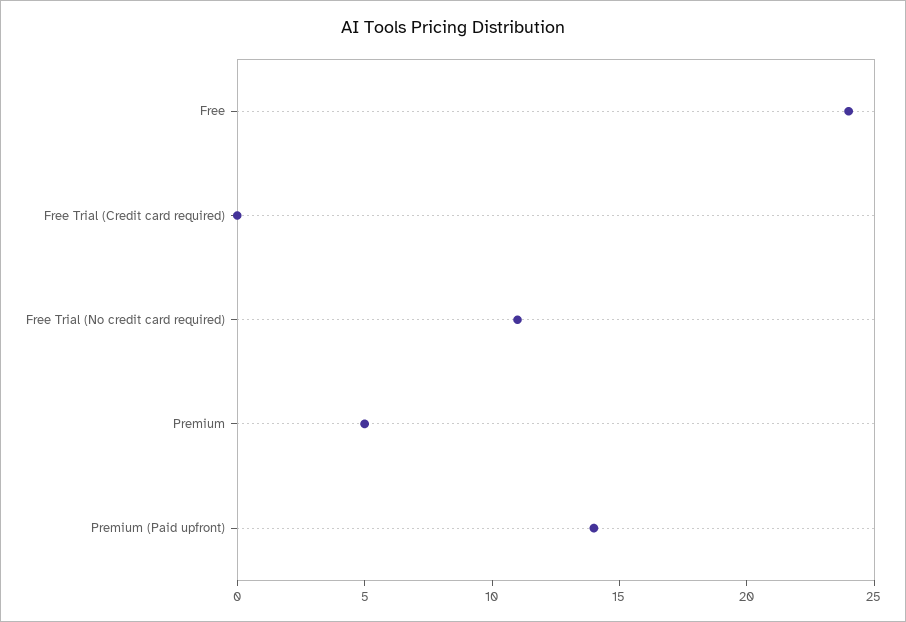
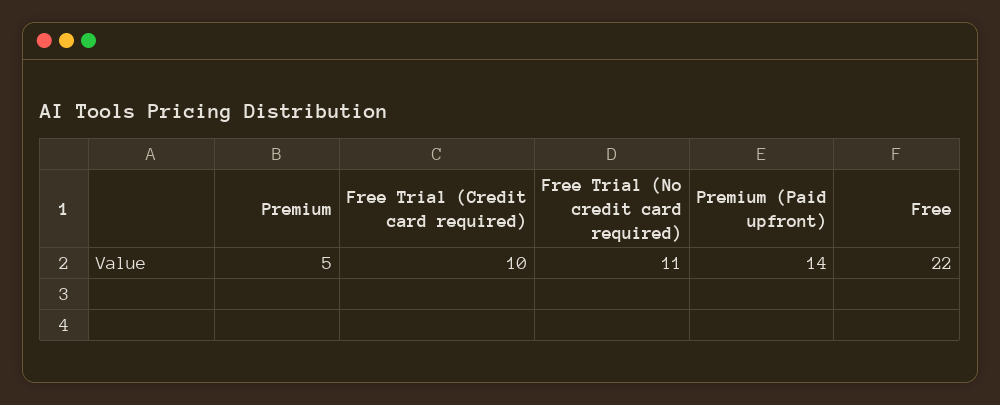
Free: 24 -> 22
Free Trial (Credit card required): 0 -> 10

